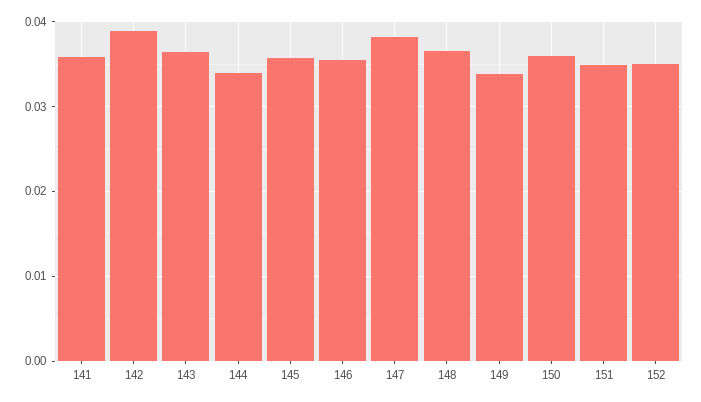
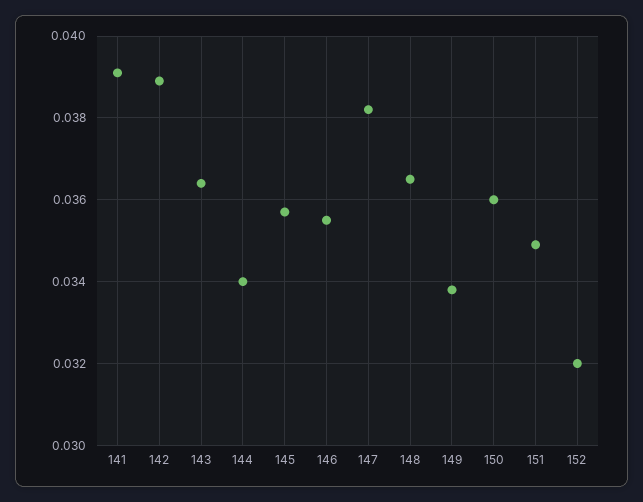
141: 0.036 -> 0.039
152: 0.035 -> 0.032

